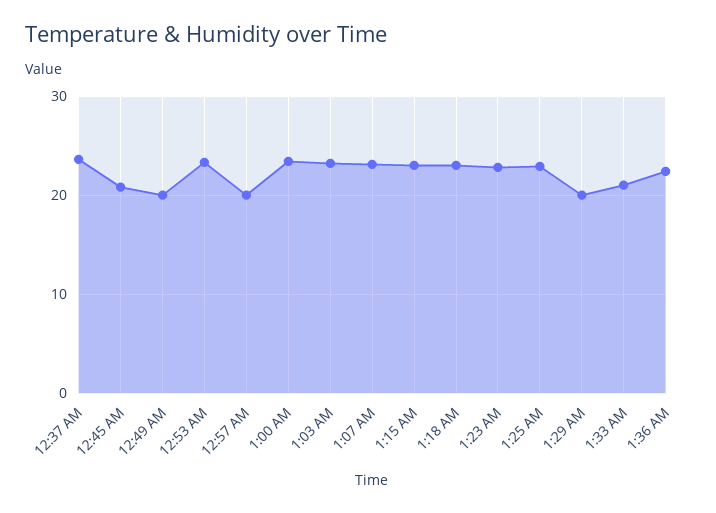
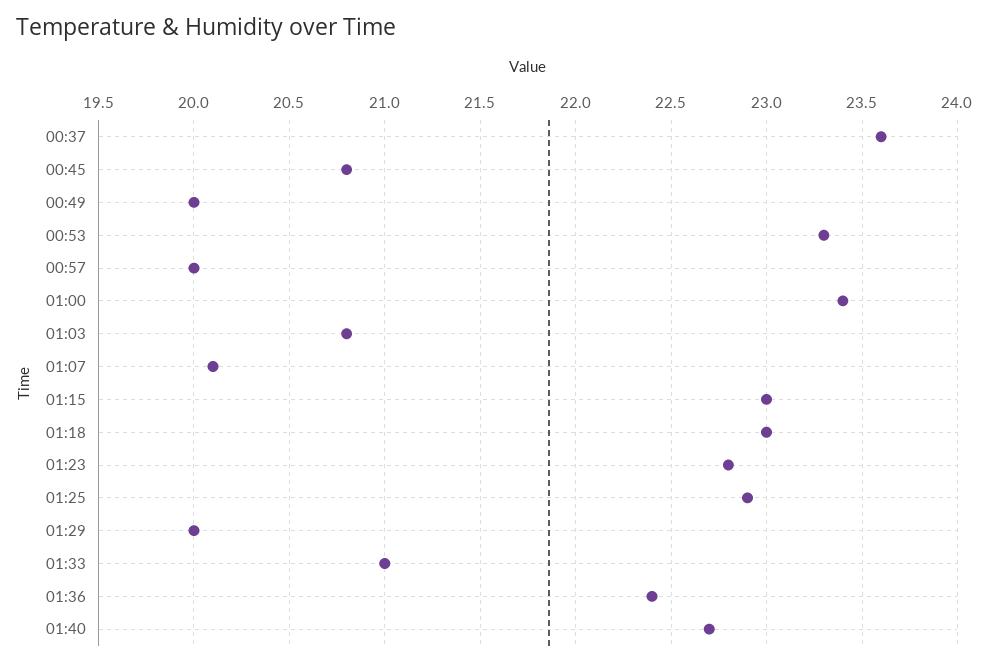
1:03 AM: 23 -> 20.8
1:07 AM: 23 -> 20.1
01:40: none -> 22.7

